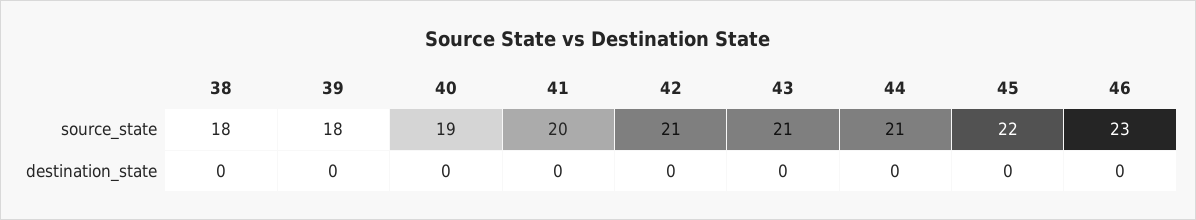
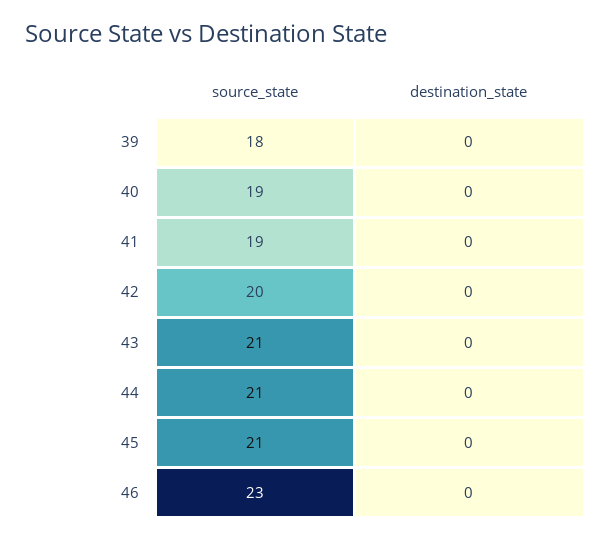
38, source_state: 18 -> none
41, source_state: 20 -> 19
42, source_state: 21 -> 20
45, source_state: 22 -> 21
38, destination_state: 0 -> none

